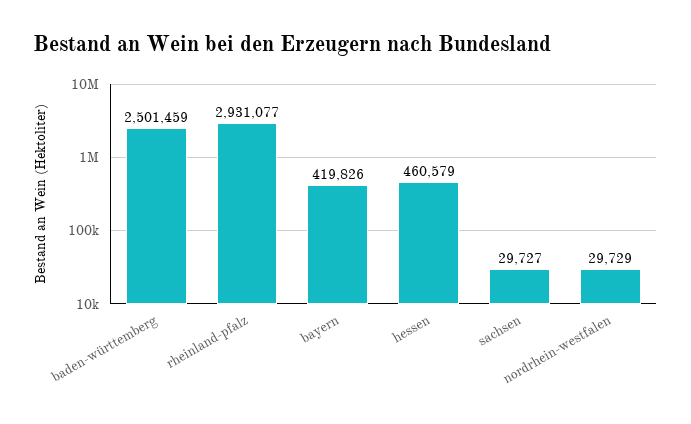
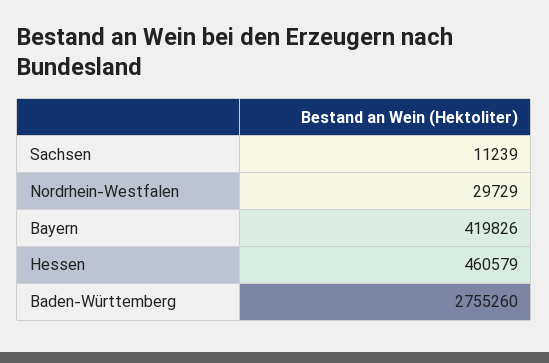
baden-württemberg: 2501459 -> 2755260
rheinland-pfalz: 2931077 -> none
sachsen: 29727 -> 11239

